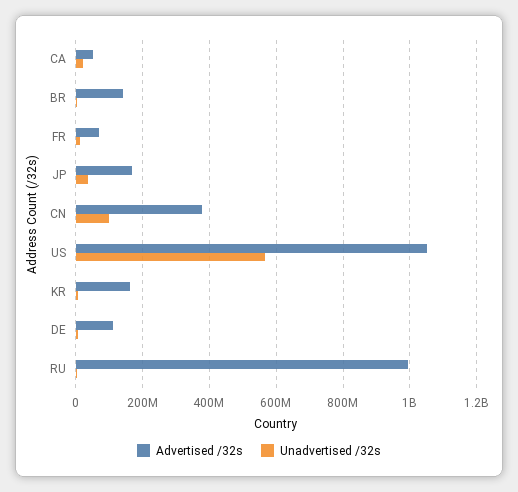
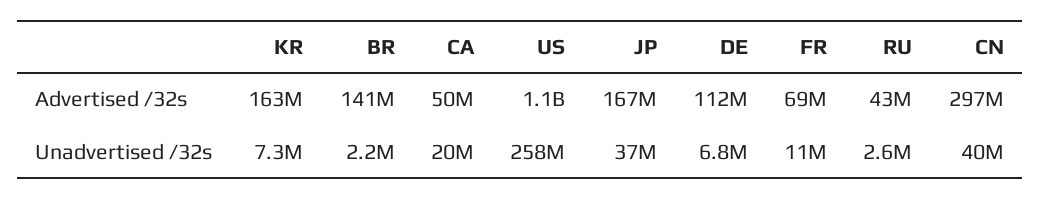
Advertised /32s, CN: 380000000 -> 297000000
Unadvertised /32s, CN: 100000000 -> 40000000
Unadvertised /32s, US: 560000000 -> 258000000
Advertised /32s, RU: 1000000000 -> 43000000

